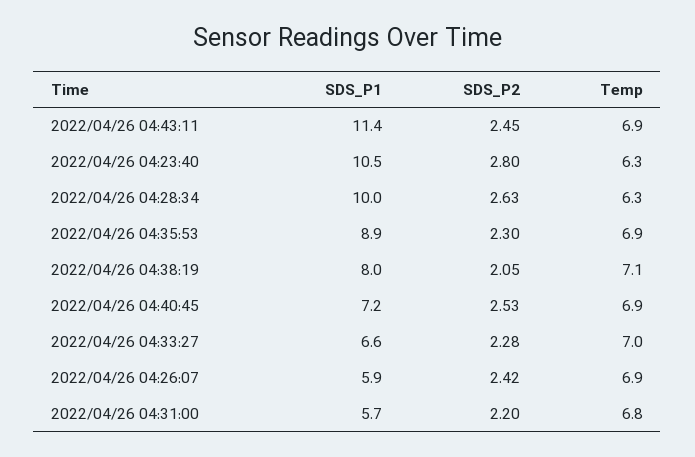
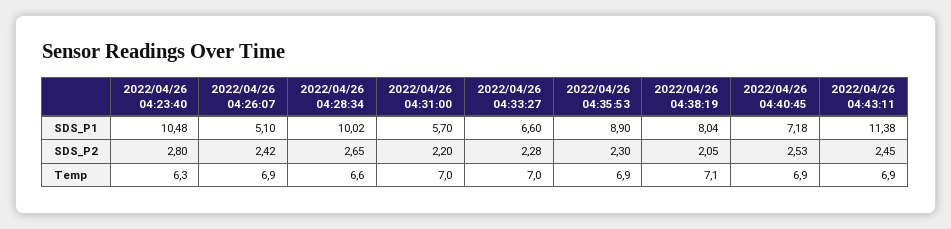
SDS_P2, 2022/04/26 04:28:34: 2.63 -> 2.65
Temp, 2022/04/26 04:28:34: 6.3 -> 6.6
SDS_P1, 2022/04/26 04:26:07: 5.9 -> 5.1
Temp, 2022/04/26 04:31:00: 6.8 -> 7

